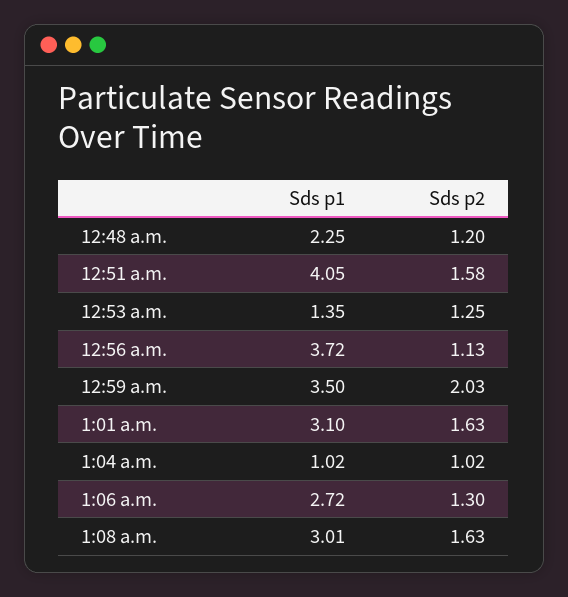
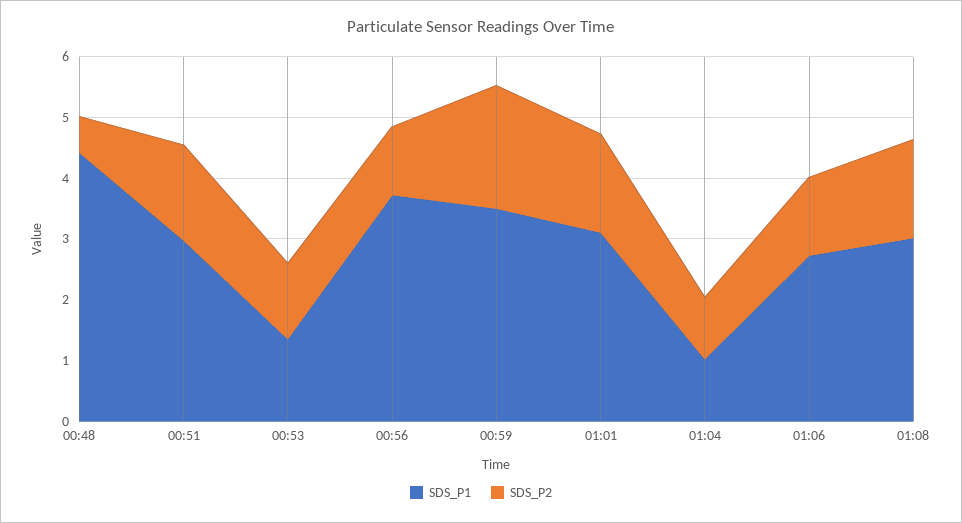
Sds p1, 12:48 a.m.: 2.25 -> 4.4
Sds p2, 12:48 a.m.: 1.2 -> 0.6
Sds p1, 12:51 a.m.: 4.05 -> 3

